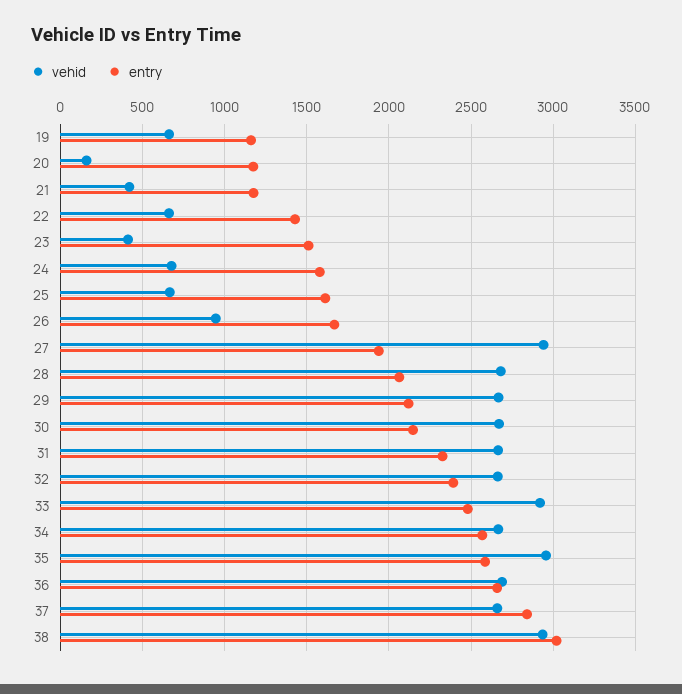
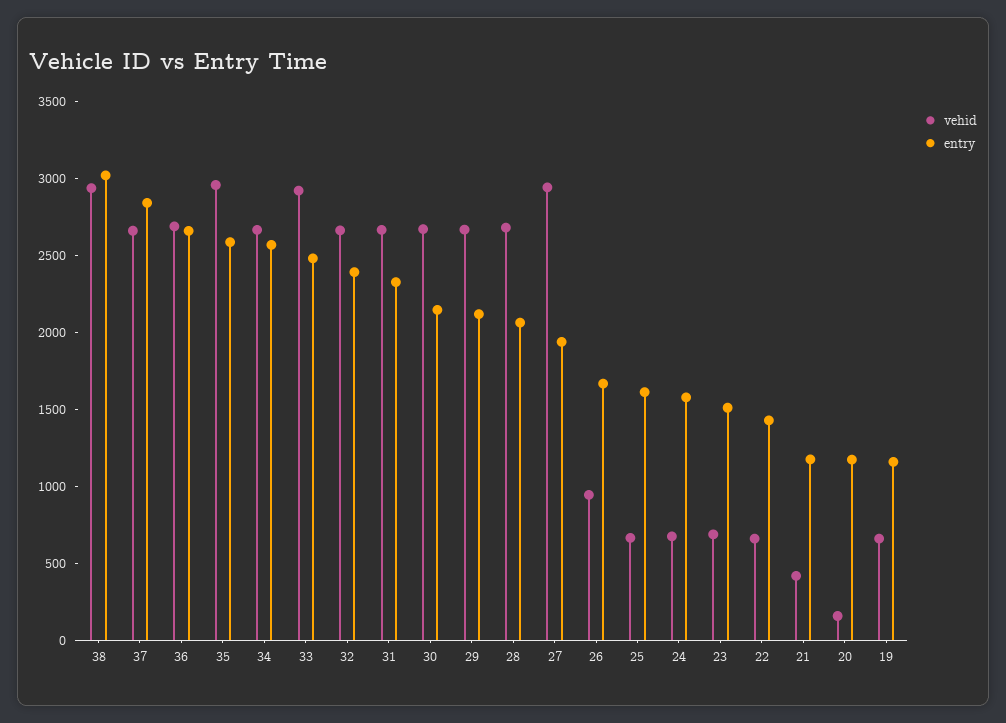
vehid, 23: 400 -> 700

